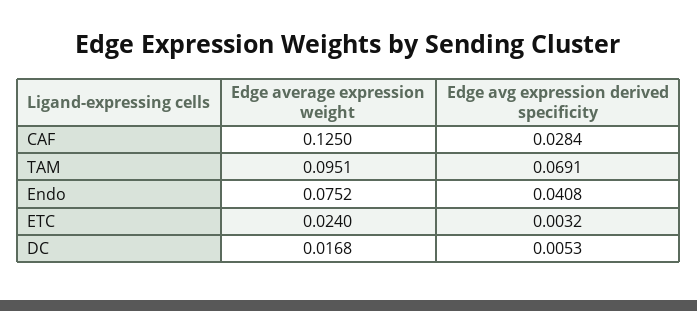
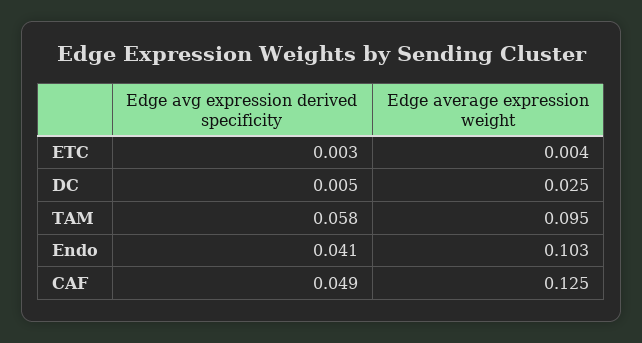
Edge avg expression derived specificity, CAF: 0.0284 -> 0.049
Edge avg expression derived specificity, TAM: 0.0691 -> 0.058
Edge average expression weight, Endo: 0.0752 -> 0.103
Edge average expression weight, ETC: 0.024 -> 0.004
Edge average expression weight, DC: 0.0168 -> 0.025

